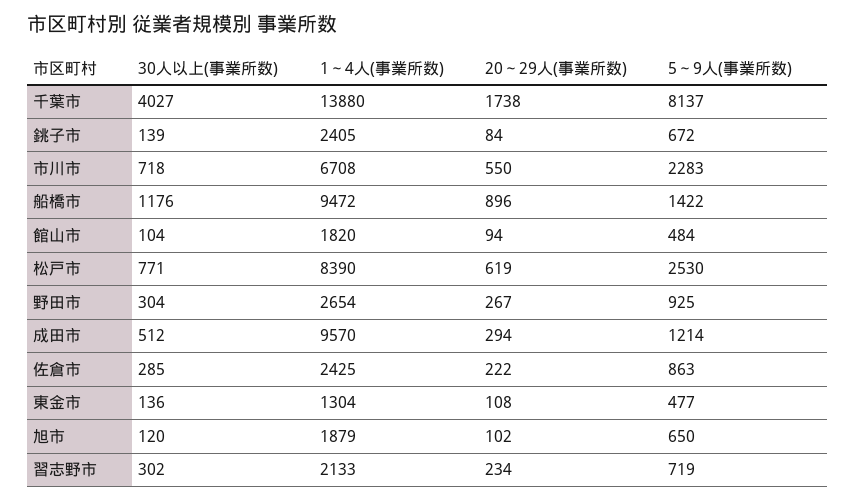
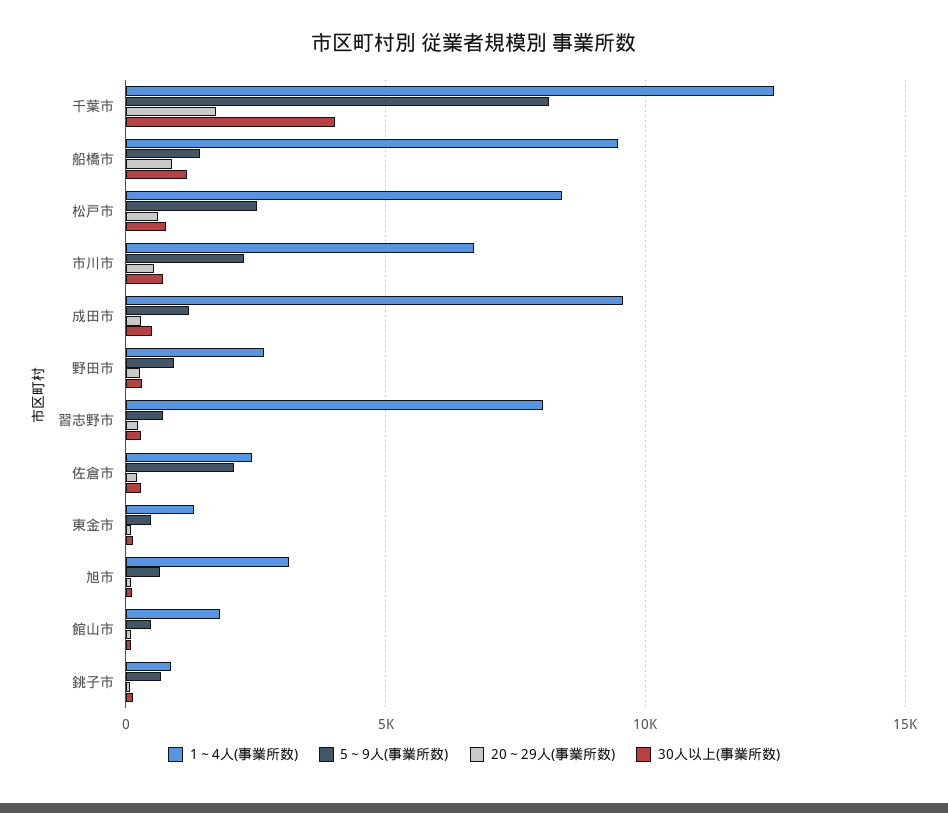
1～4人(事業所数), 千葉市: 13880 -> 12500
1～4人(事業所数), 銚子市: 2405 -> 1000
5～9人(事業所数), 佐倉市: 863 -> 2000
1～4人(事業所数), 旭市: 1879 -> 3000
1～4人(事業所数), 習志野市: 2133 -> 8000

